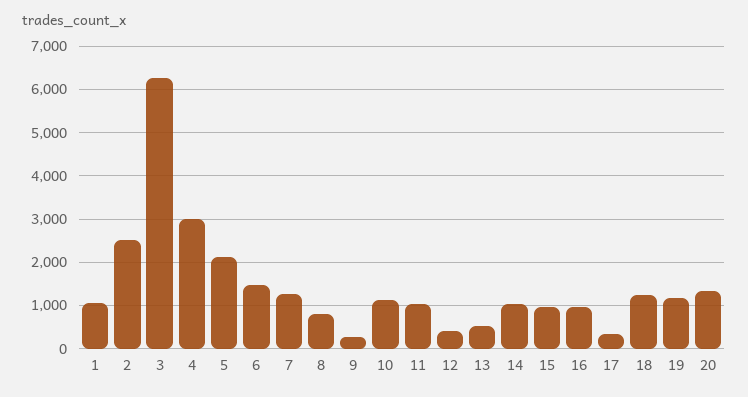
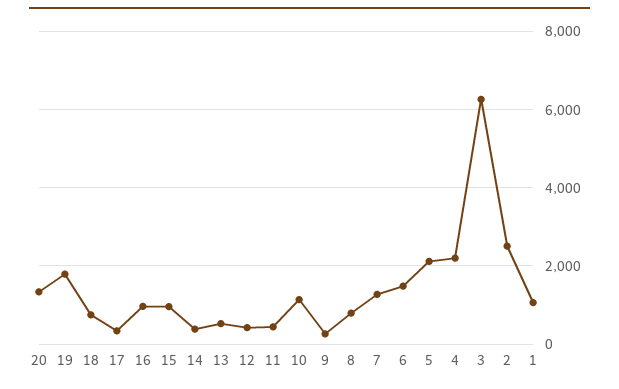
4: 3000 -> 2200
11: 1000 -> 400
14: 1000 -> 400
18: 1200 -> 800
19: 1200 -> 1800

